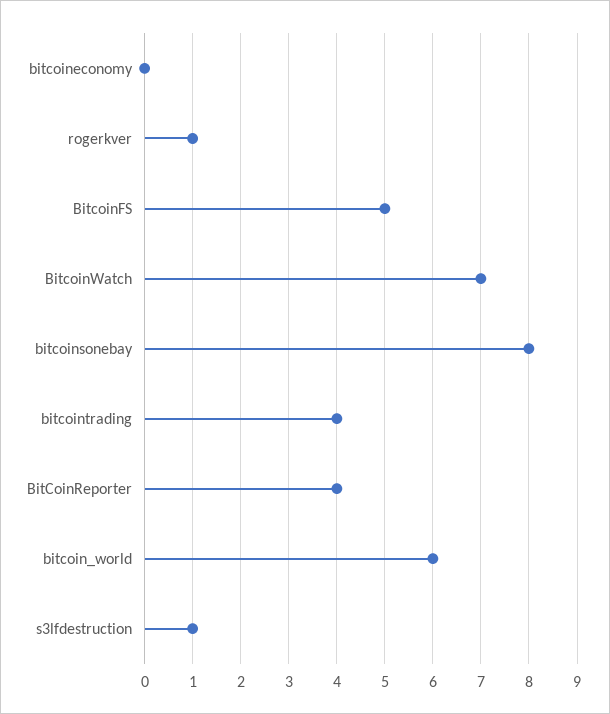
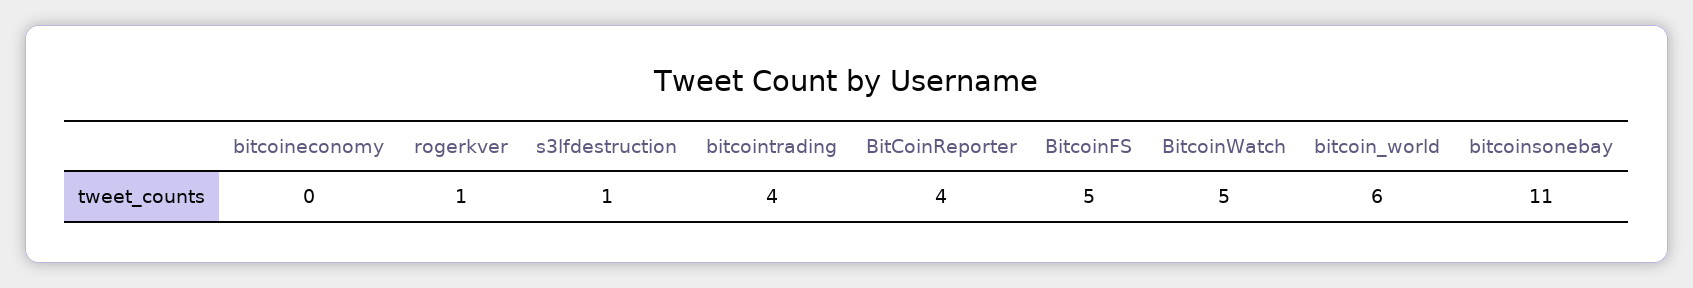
BitcoinWatch: 7 -> 5
bitcoinsonebay: 8 -> 11

